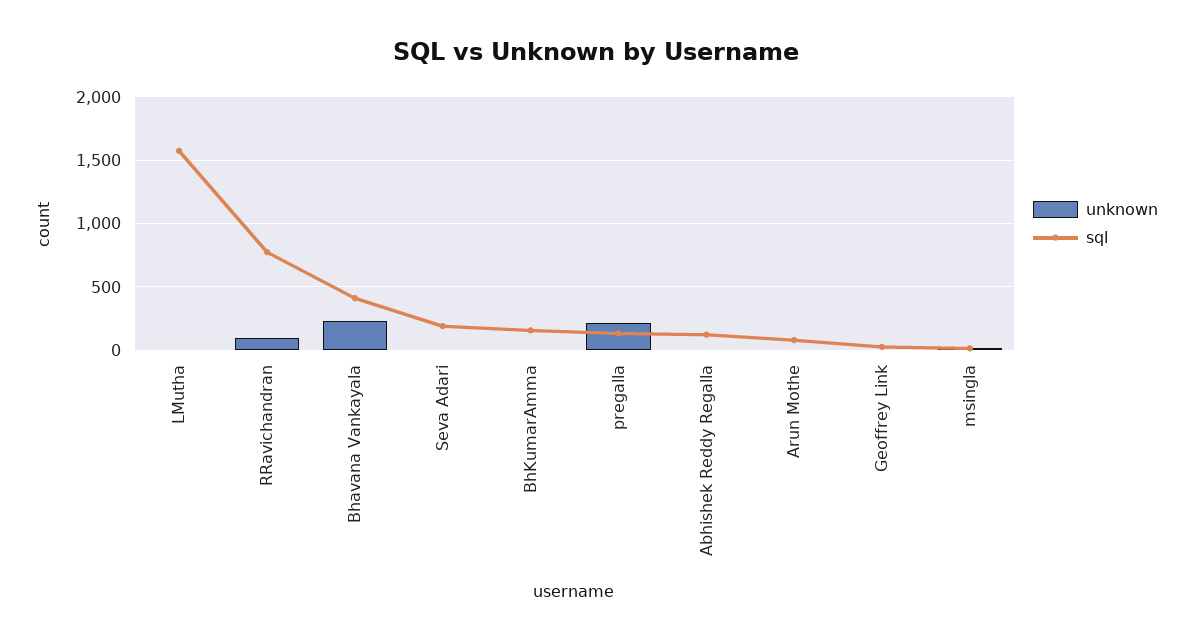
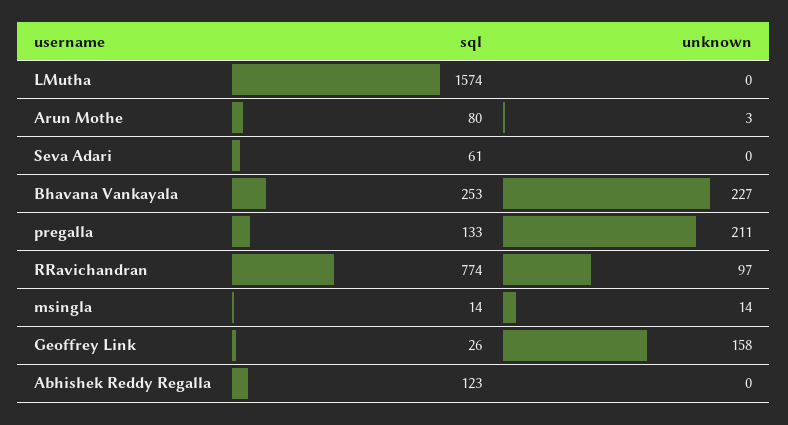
sql, Bhavana Vankayala: 400 -> 253
sql, Seva Adari: 200 -> 61
unknown, BhKumarAmma: 0 -> none
sql, BhKumarAmma: 150 -> none
unknown, Geoffrey Link: 0 -> 158

